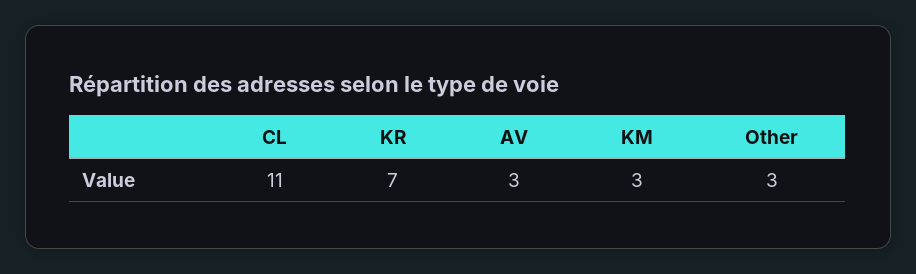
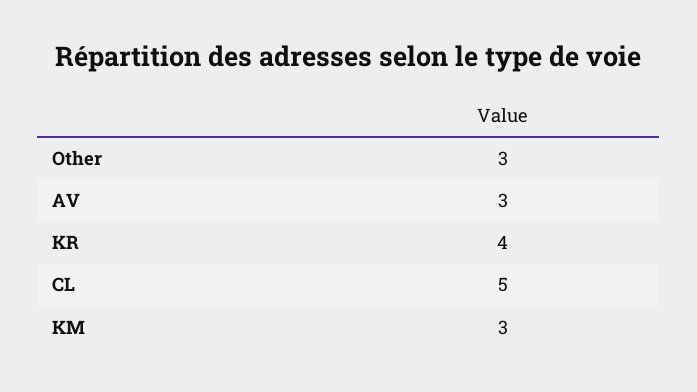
CL: 11 -> 5
KR: 7 -> 4

